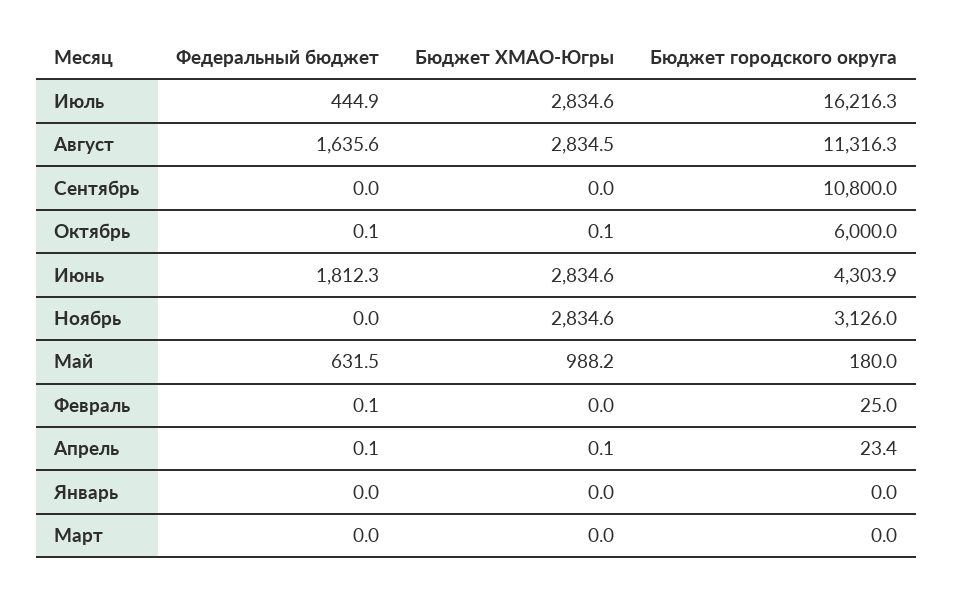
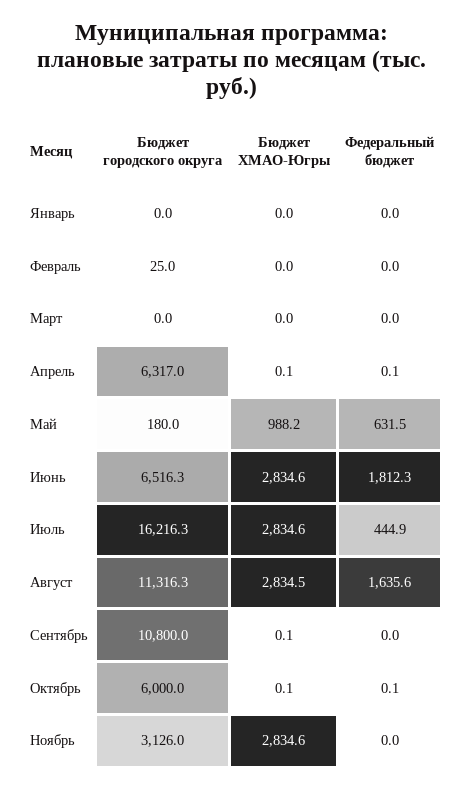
Бюджет ХМАО-Югры, Сентябрь: 0 -> 0.1
Бюджет городского округа, Июнь: 4303.9 -> 6516.3
Федеральный бюджет, Февраль: 0.1 -> 0
Бюджет городского округа, Апрель: 23.4 -> 6317

